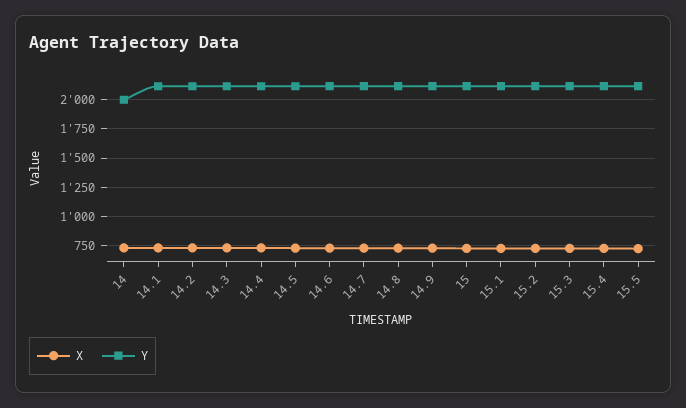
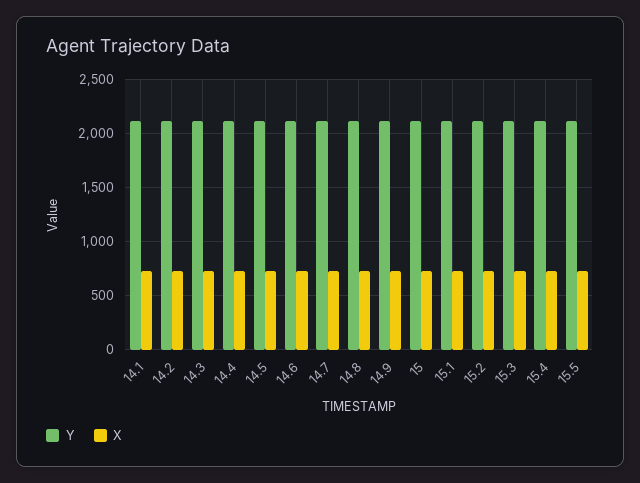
X, 14: 750 -> none
Y, 14: 2000 -> none

